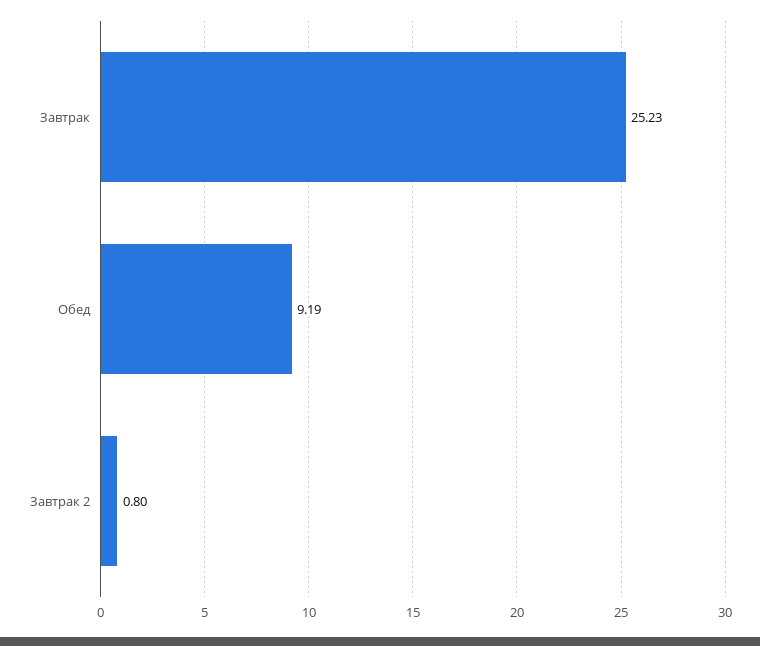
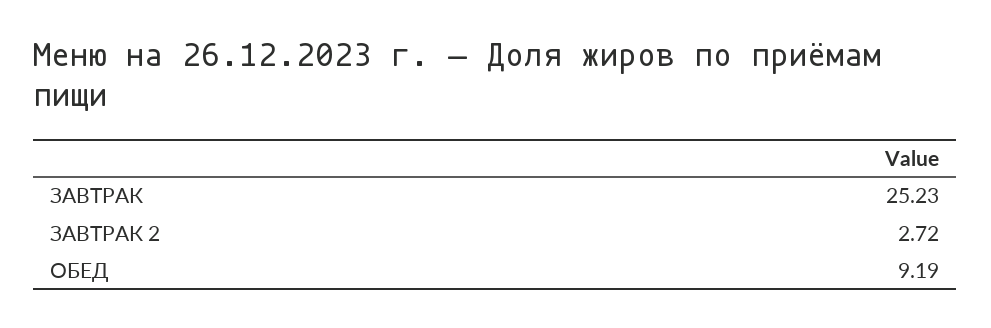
Завтрак 2: 0.8 -> 2.72

